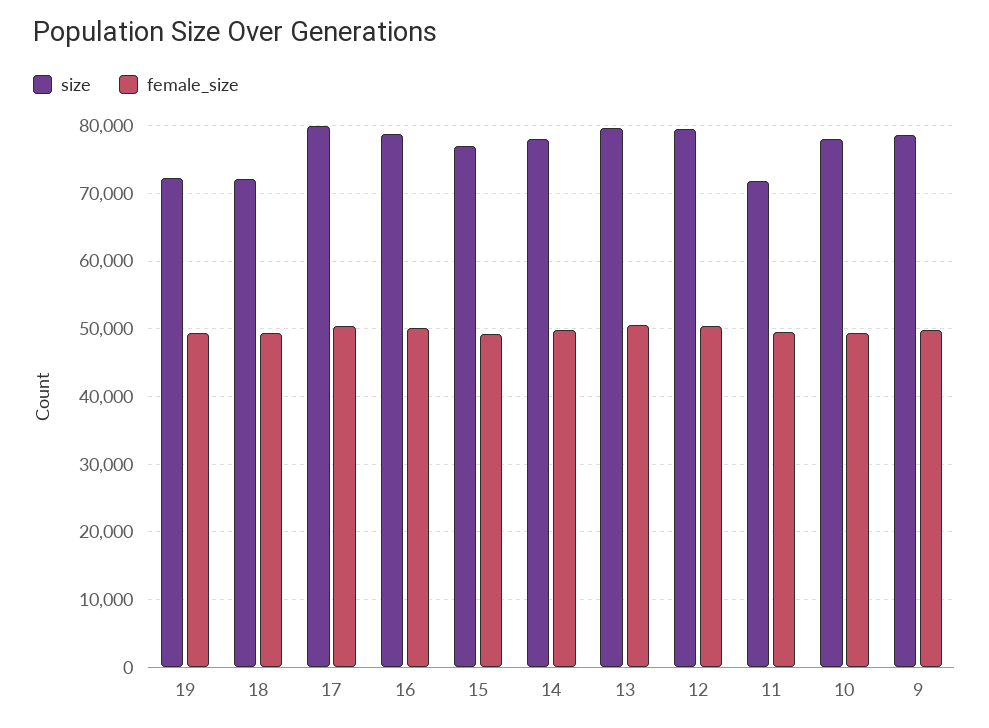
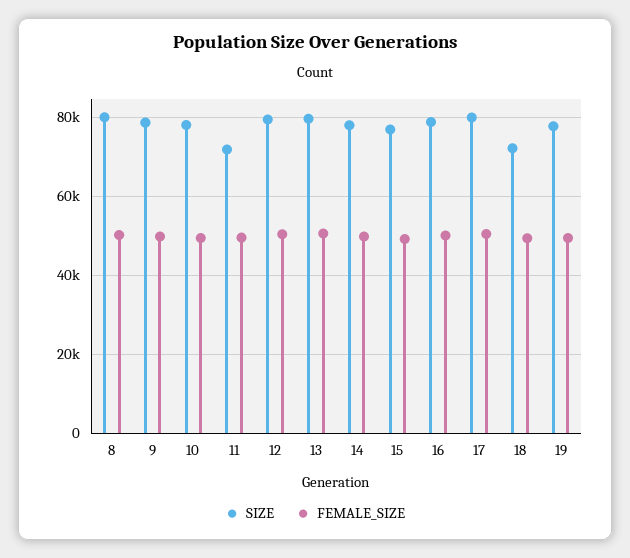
size, 19: 72000 -> 78000
size, 8: none -> 80000
female_size, 8: none -> 50000

